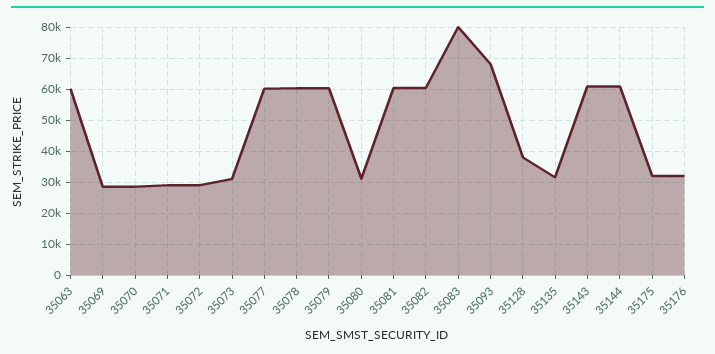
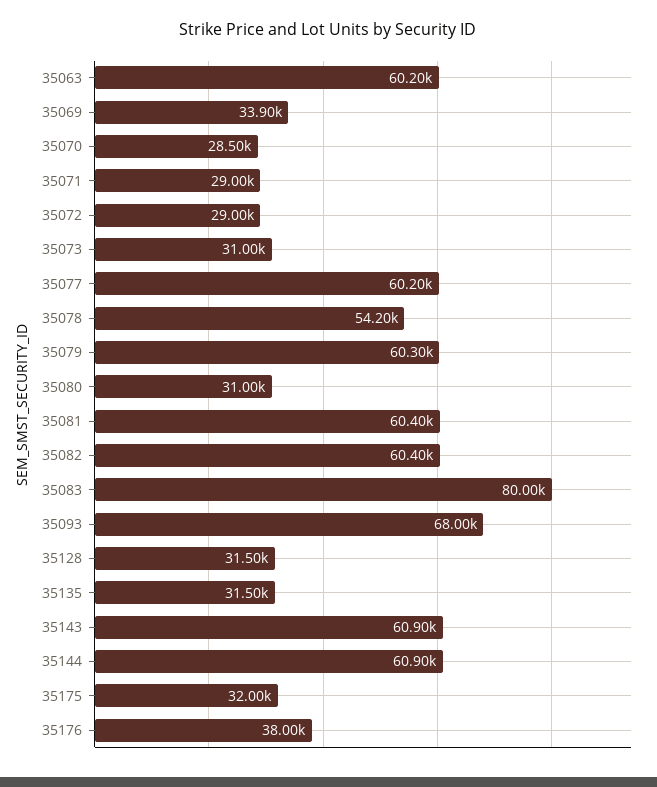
35069: 28000 -> 33900
35078: 60000 -> 54200
35128: 38000 -> 31500
35176: 32000 -> 38000

